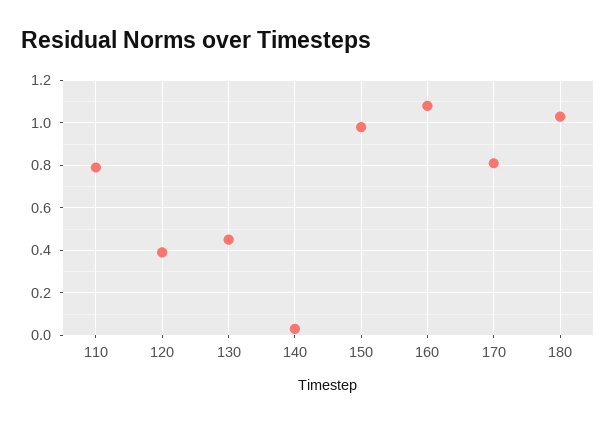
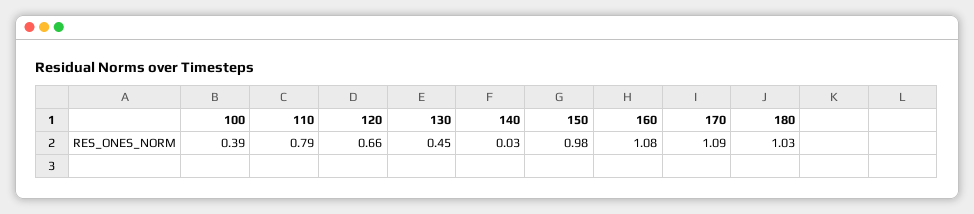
120: 0.4 -> 0.66
170: 0.8 -> 1.09
100: none -> 0.39

